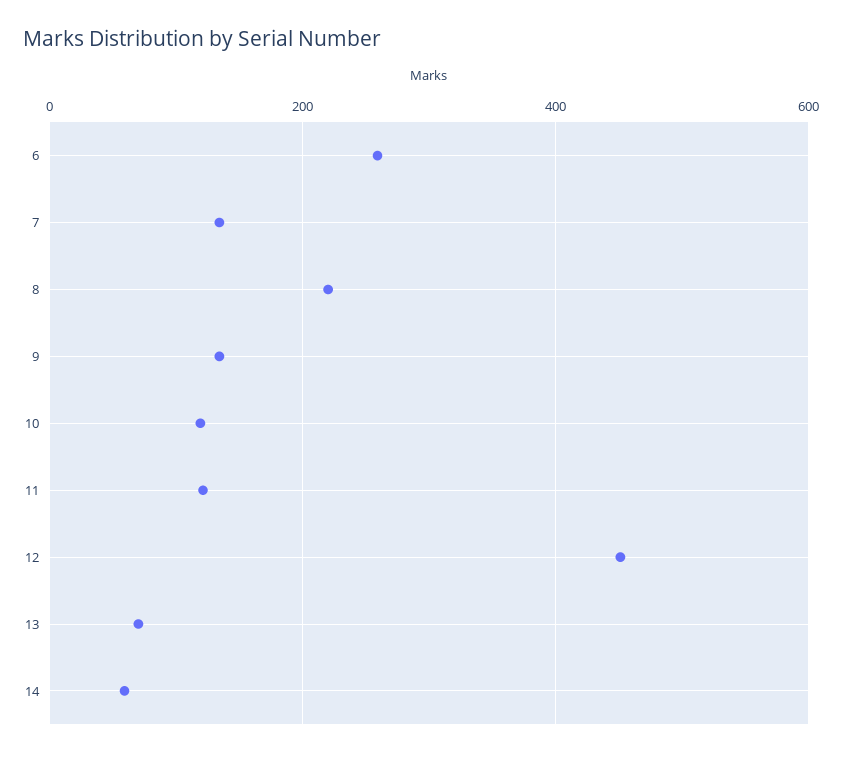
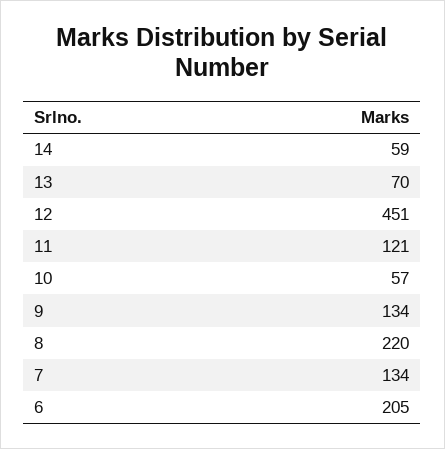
6: 260 -> 205
10: 120 -> 57

